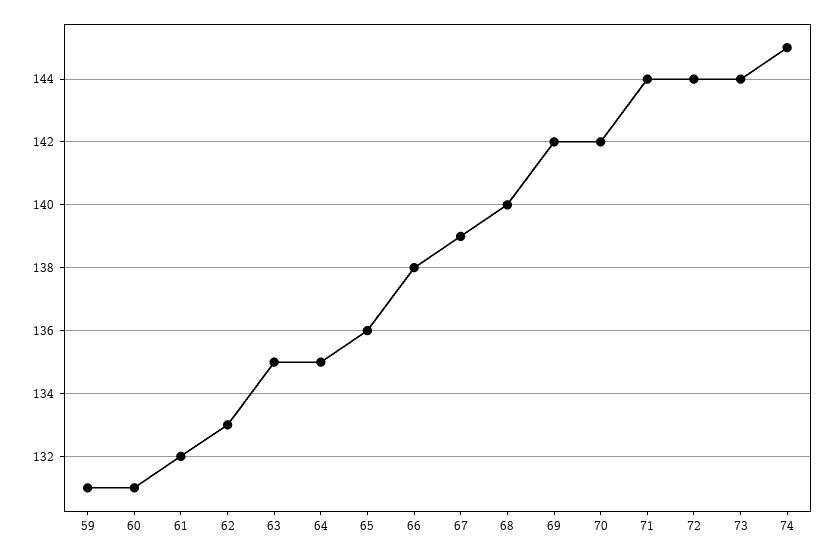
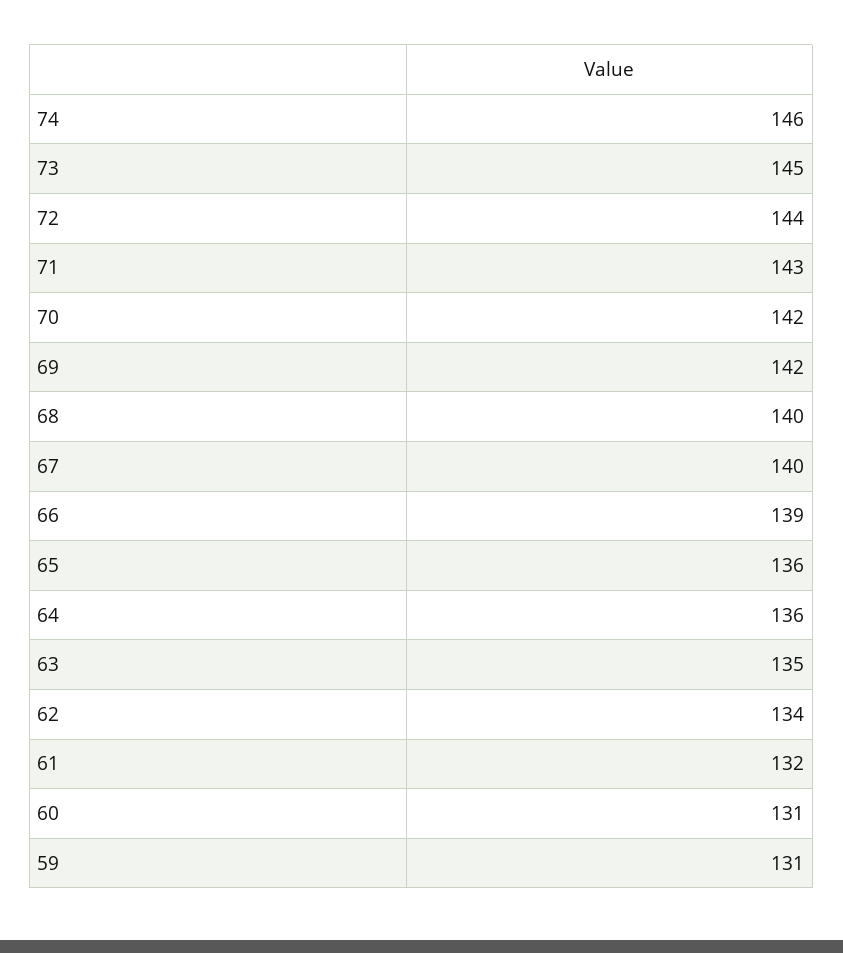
62: 133 -> 134
64: 135 -> 136
66: 138 -> 139
67: 139 -> 140
71: 144 -> 143
73: 144 -> 145
74: 145 -> 146

